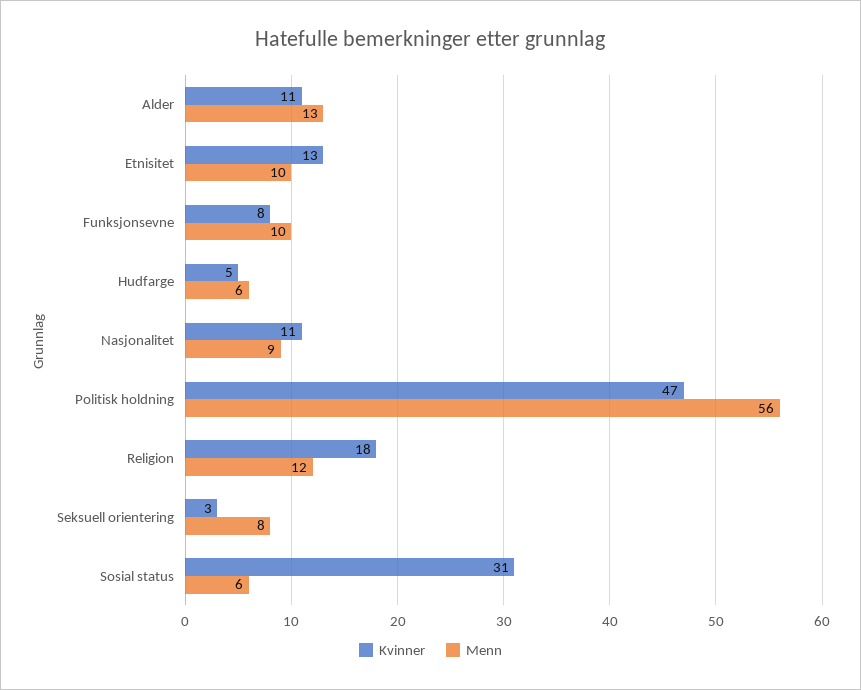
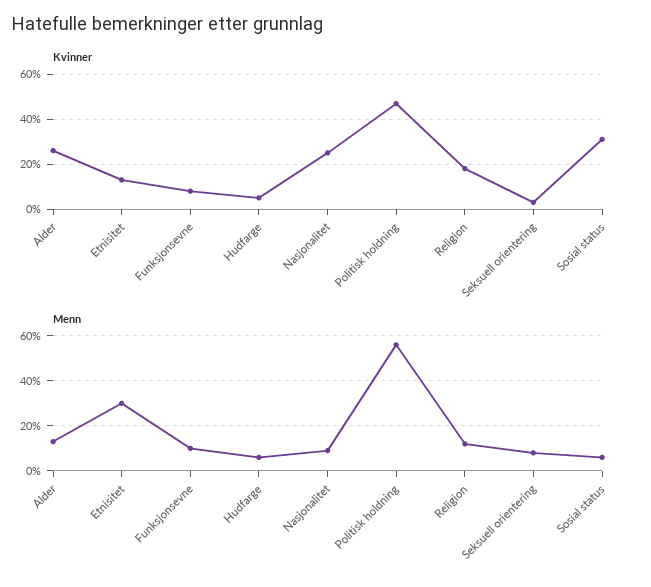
Kvinner, Alder: 11 -> 25
Menn, Etnisitet: 10 -> 30
Kvinner, Nasjonalitet: 11 -> 25

